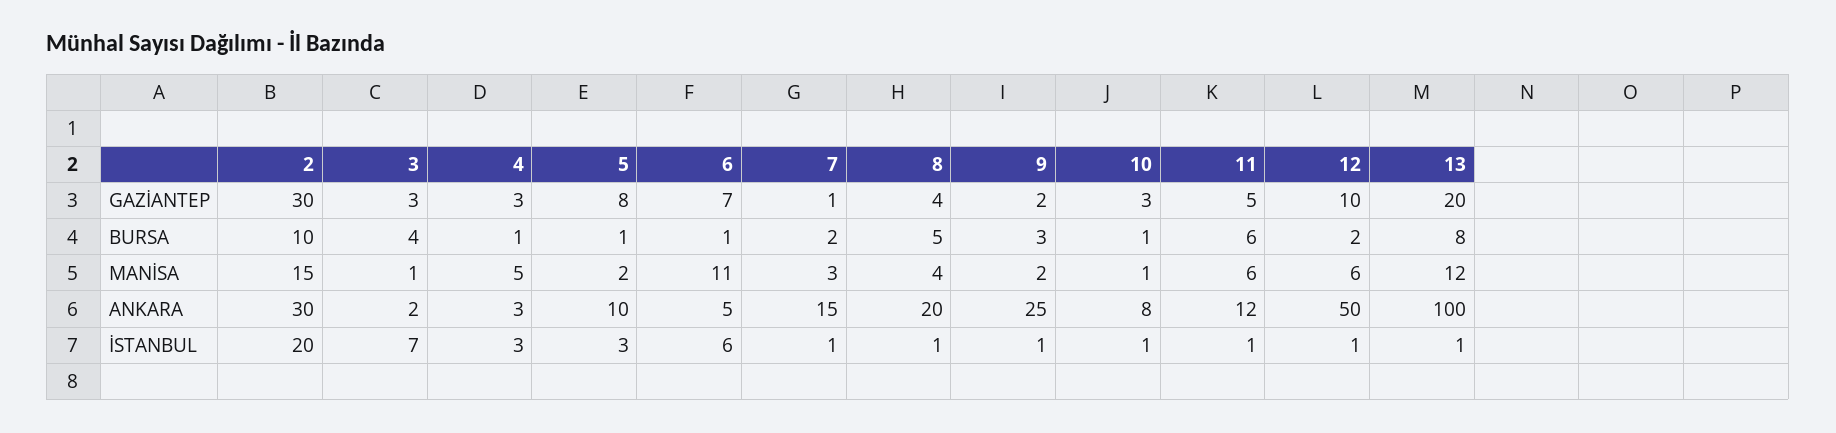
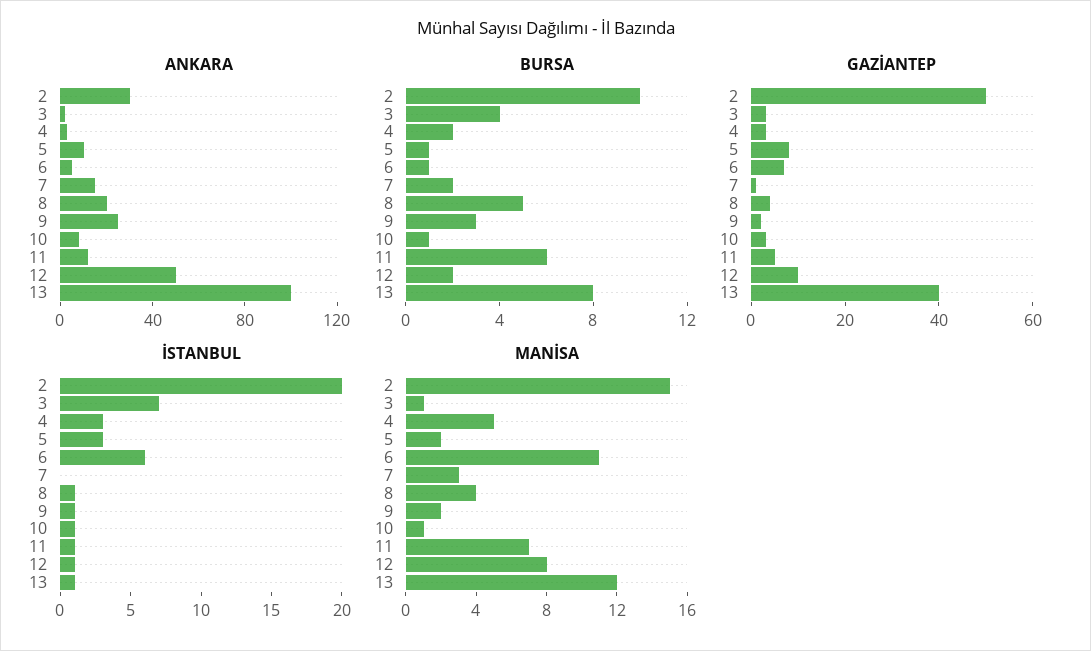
GAZİANTEP, 2: 30 -> 50
GAZİANTEP, 13: 20 -> 40
BURSA, 4: 1 -> 2
MANİSA, 11: 6 -> 7
MANİSA, 12: 6 -> 8
İSTANBUL, 7: 1 -> 0

